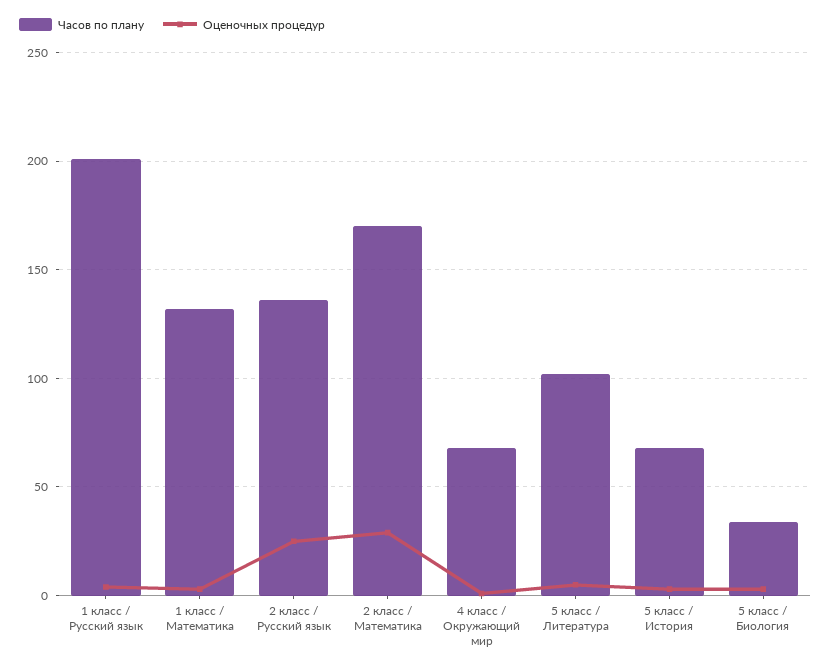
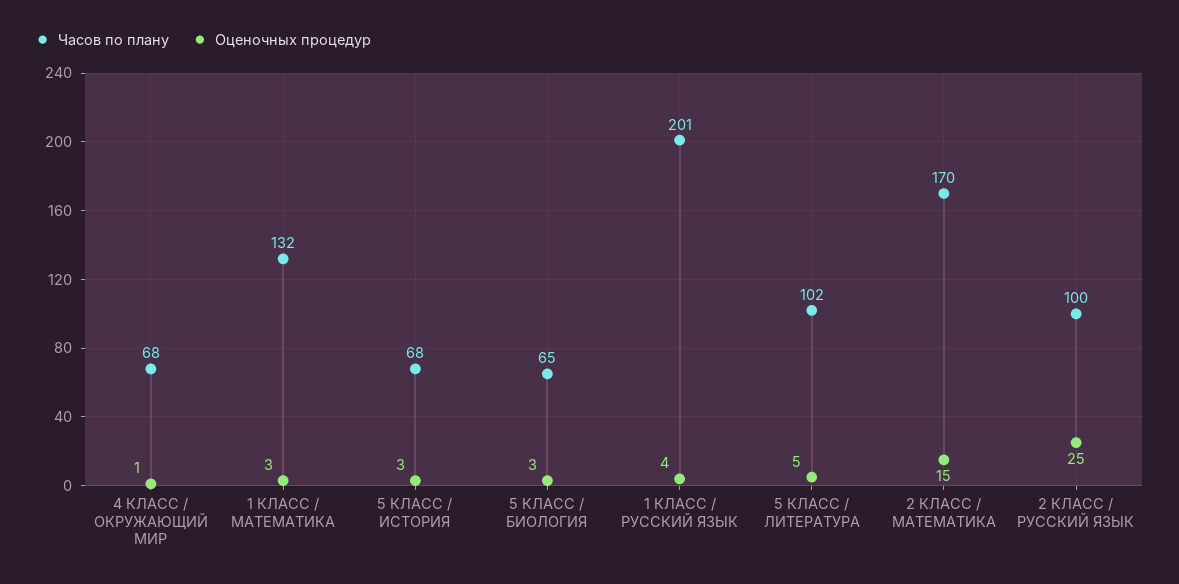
Часов по плану, 2 класс / Русский язык: 135 -> 100
Оценочных процедур, 2 класс / Математика: 30 -> 15
Часов по плану, 5 класс / Биология: 35 -> 65

